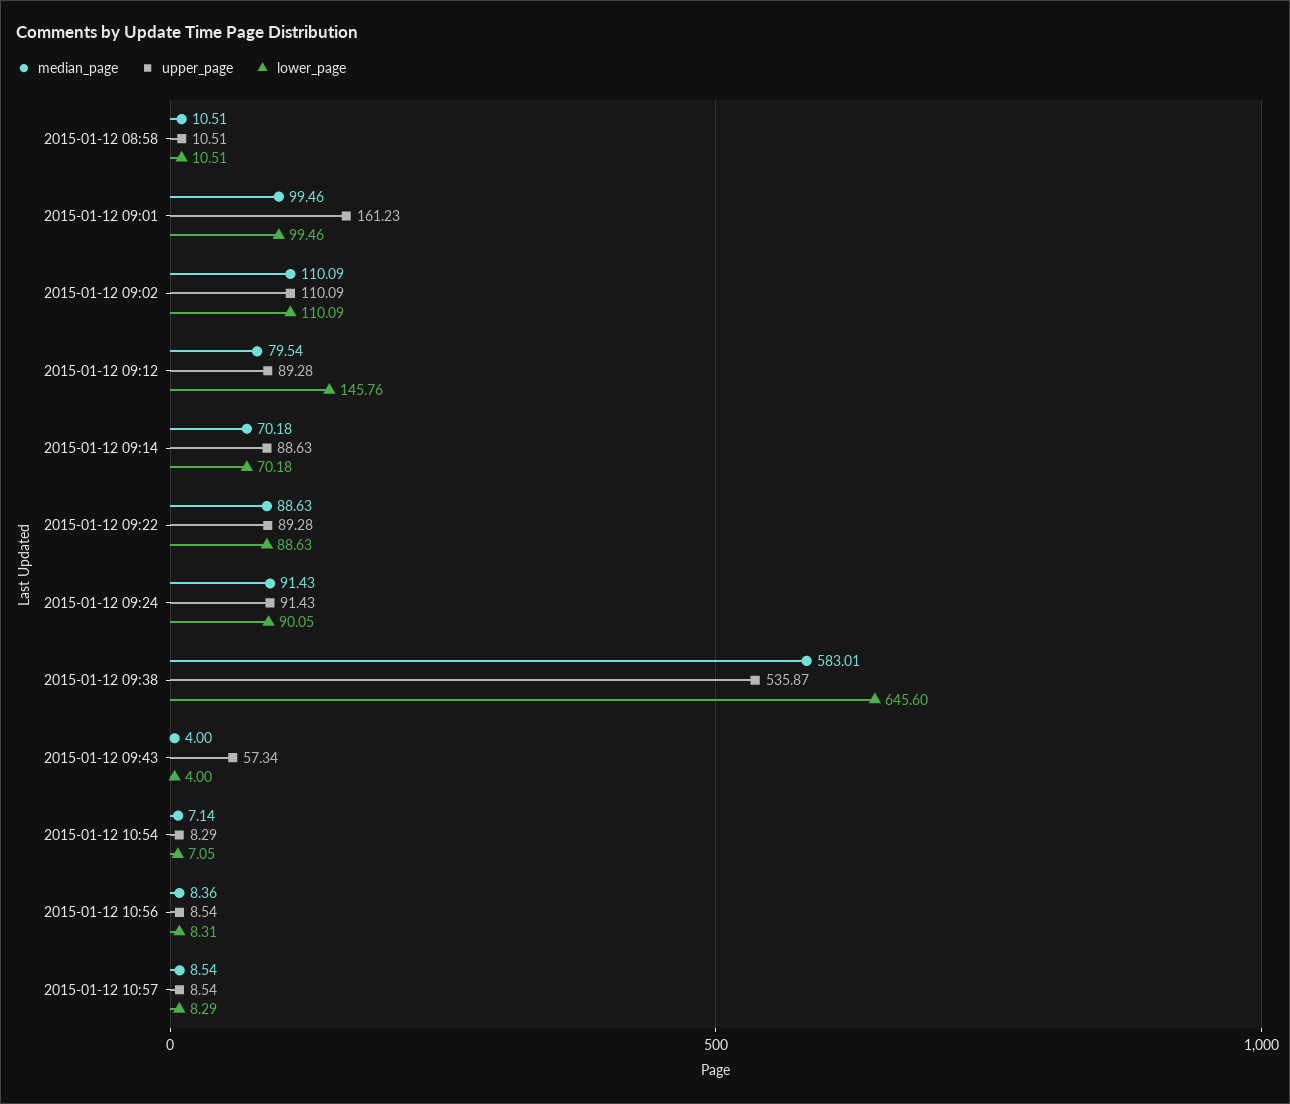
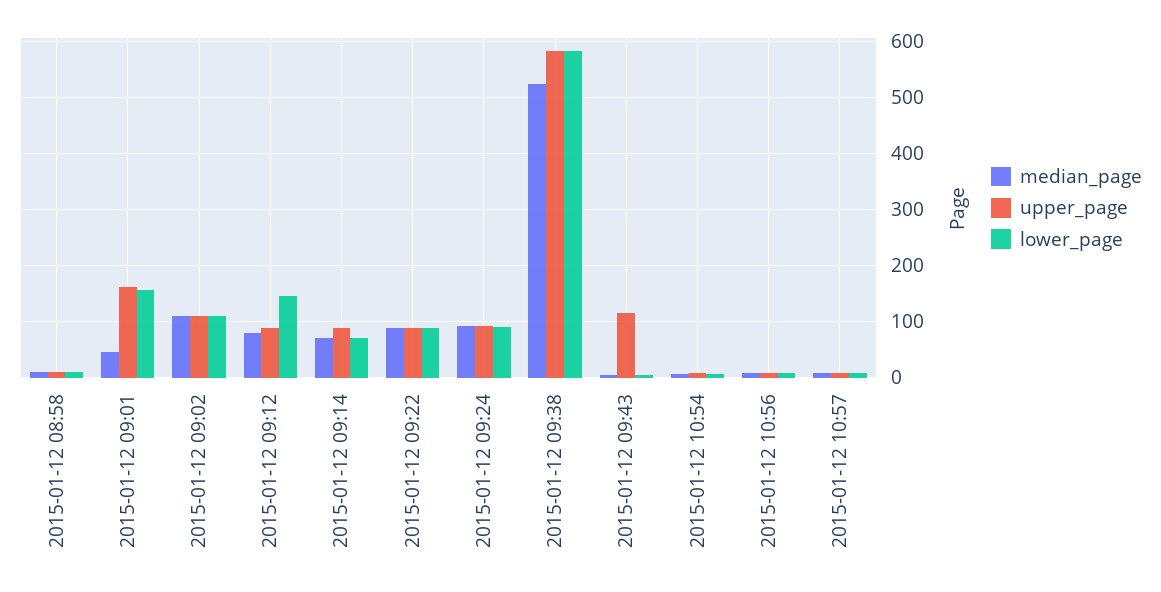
median_page, 2015-01-12 09:01: 99.46 -> 40
lower_page, 2015-01-12 09:01: 99.46 -> 160
median_page, 2015-01-12 09:38: 583.01 -> 520
upper_page, 2015-01-12 09:38: 535.87 -> 580
lower_page, 2015-01-12 09:38: 645.6 -> 580
upper_page, 2015-01-12 09:43: 57.34 -> 120

